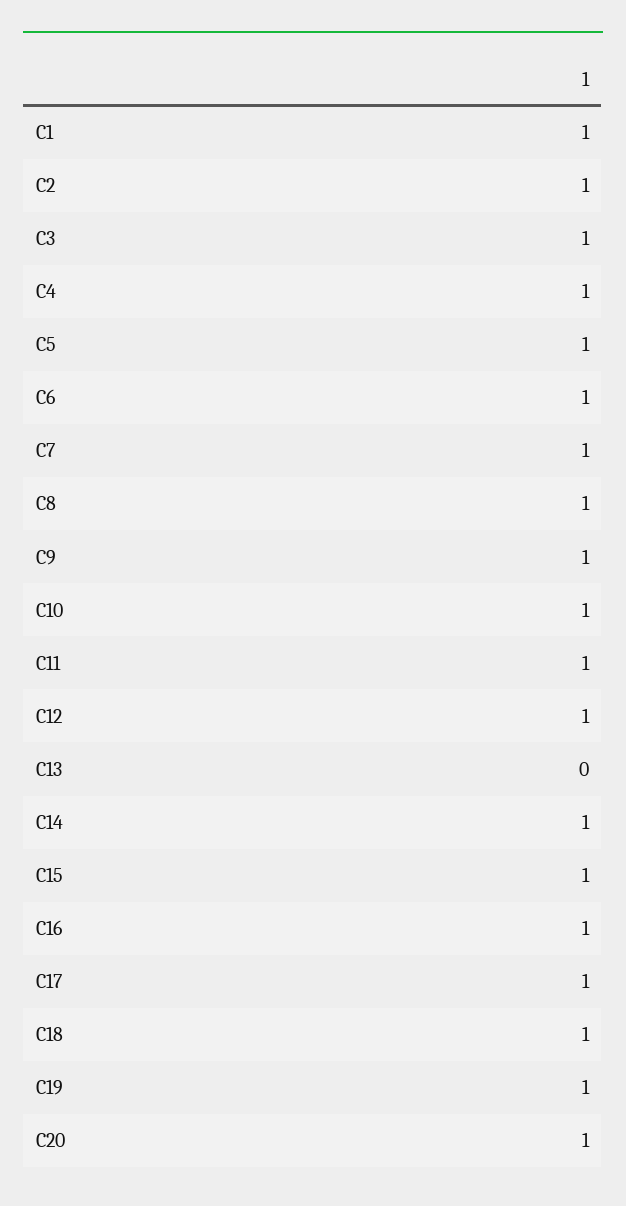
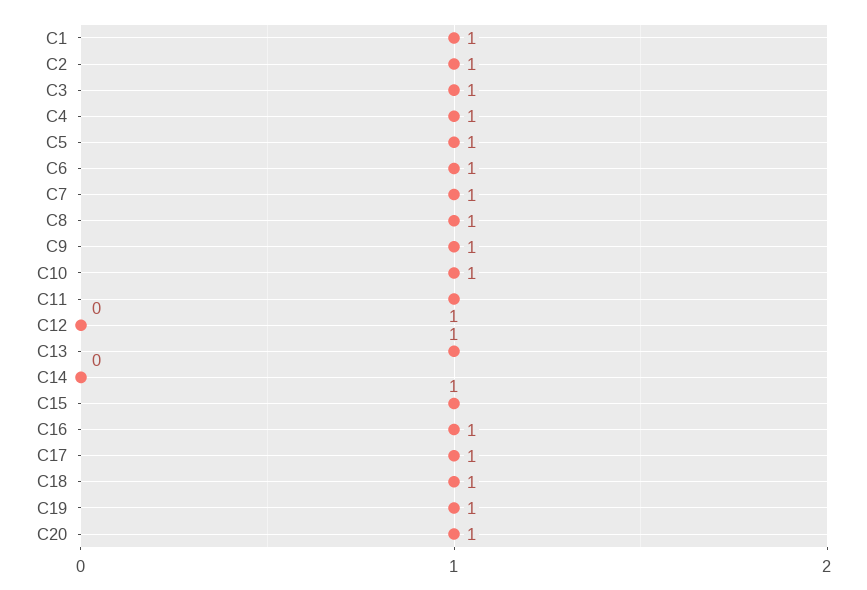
C12: 1 -> 0
C13: 0 -> 1
C14: 1 -> 0

